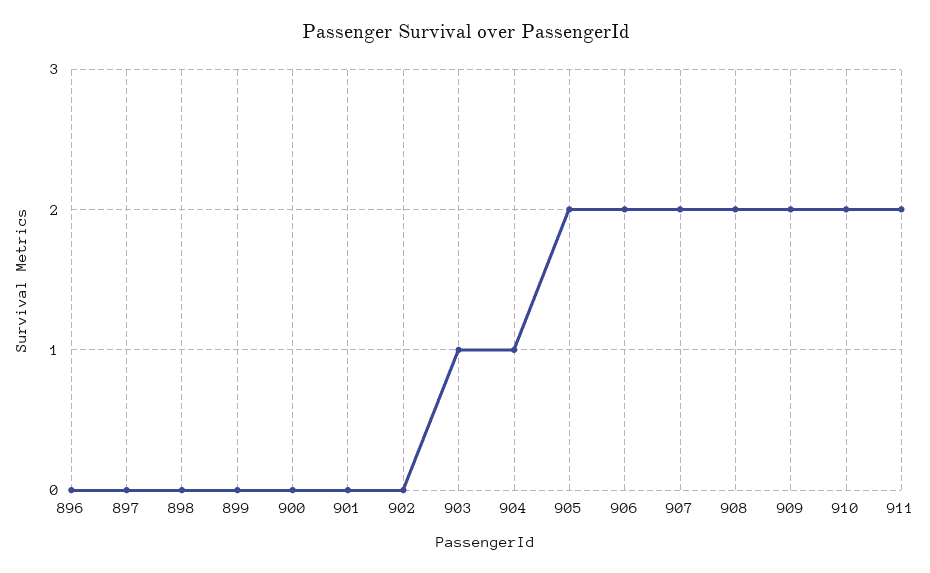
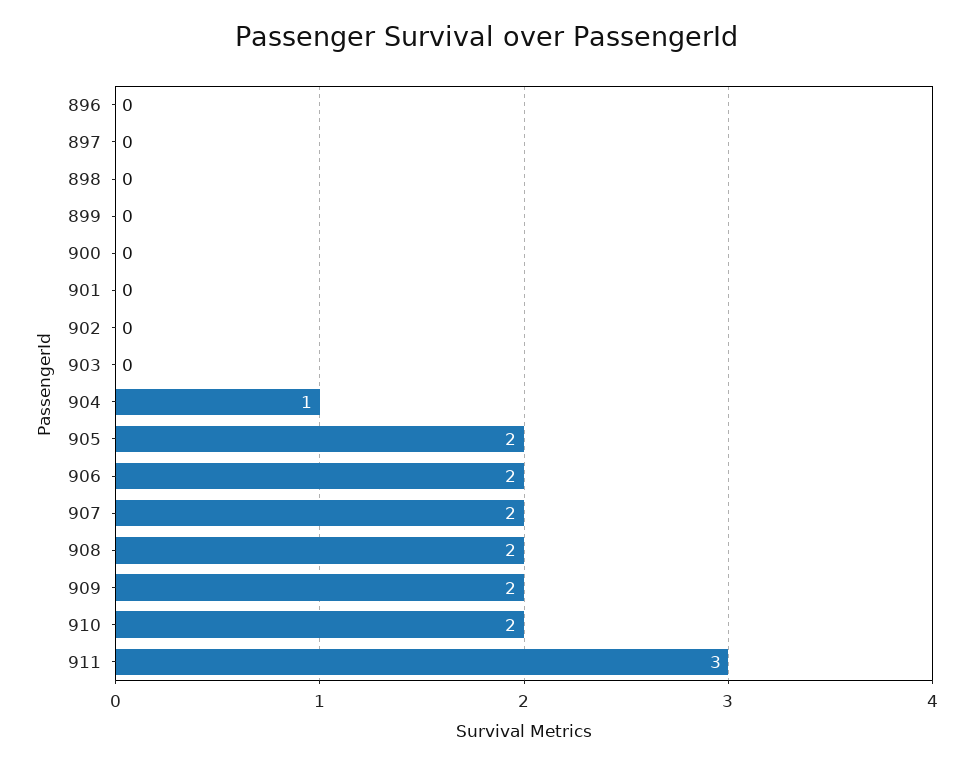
903: 1 -> 0
911: 2 -> 3

